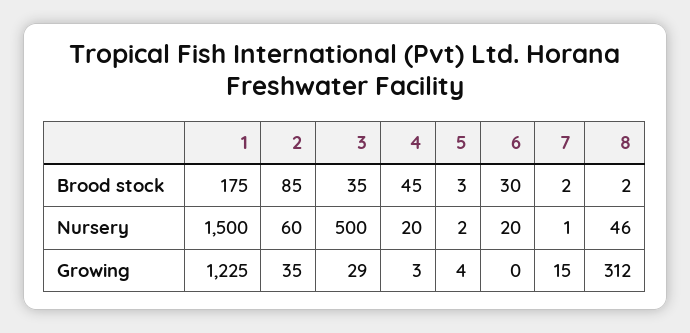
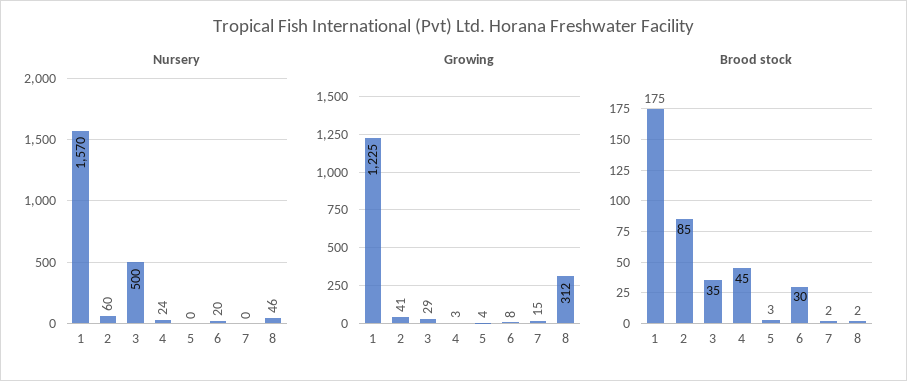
Nursery, 1: 1500 -> 1570
Nursery, 4: 20 -> 24
Nursery, 5: 2 -> 0
Nursery, 7: 1 -> 0
Growing, 2: 35 -> 41
Growing, 6: 0 -> 8

